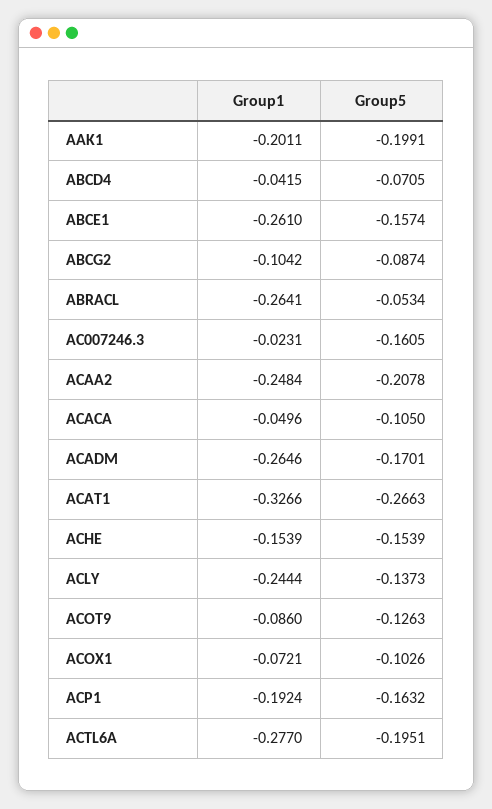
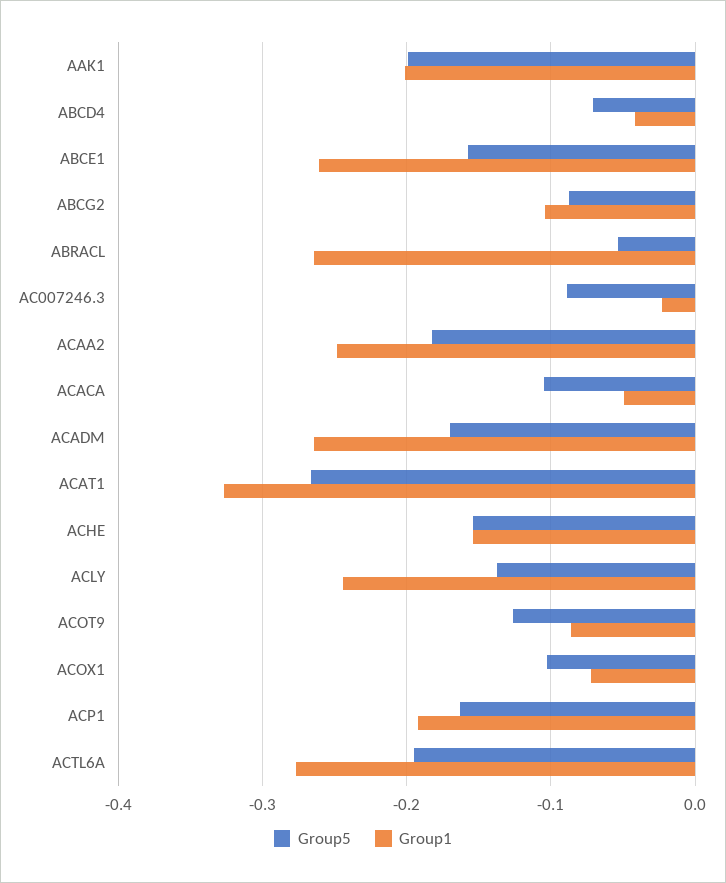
Group5, AC007246.3: -0.1605 -> -0.09
Group5, ACAA2: -0.2078 -> -0.18

